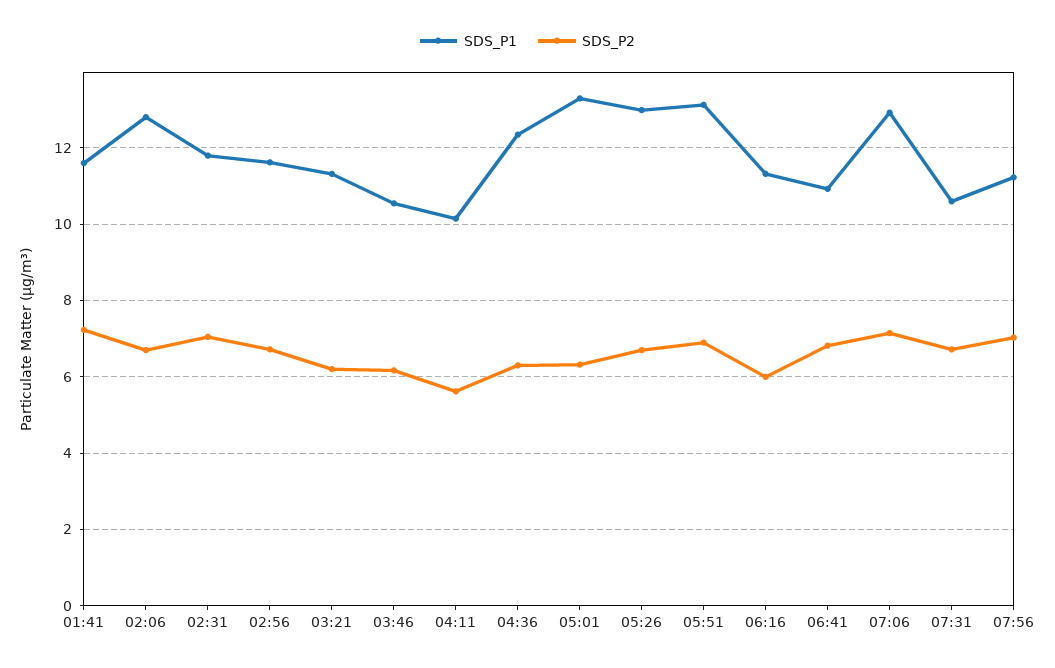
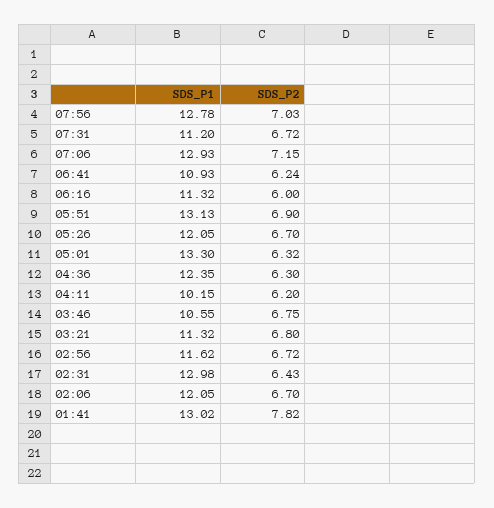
SDS_P1, 01:41: 11.6 -> 13.02
SDS_P2, 01:41: 7.2 -> 7.82
SDS_P1, 02:06: 12.8 -> 12.05
SDS_P1, 02:31: 11.8 -> 12.98
SDS_P2, 02:31: 7 -> 6.43
SDS_P2, 03:21: 6.2 -> 6.8
SDS_P2, 03:46: 6.2 -> 6.75
SDS_P2, 04:11: 5.6 -> 6.2
SDS_P1, 05:26: 13 -> 12.05
SDS_P2, 06:41: 6.8 -> 6.24
SDS_P1, 07:31: 10.6 -> 11.2
SDS_P1, 07:56: 11.2 -> 12.78

